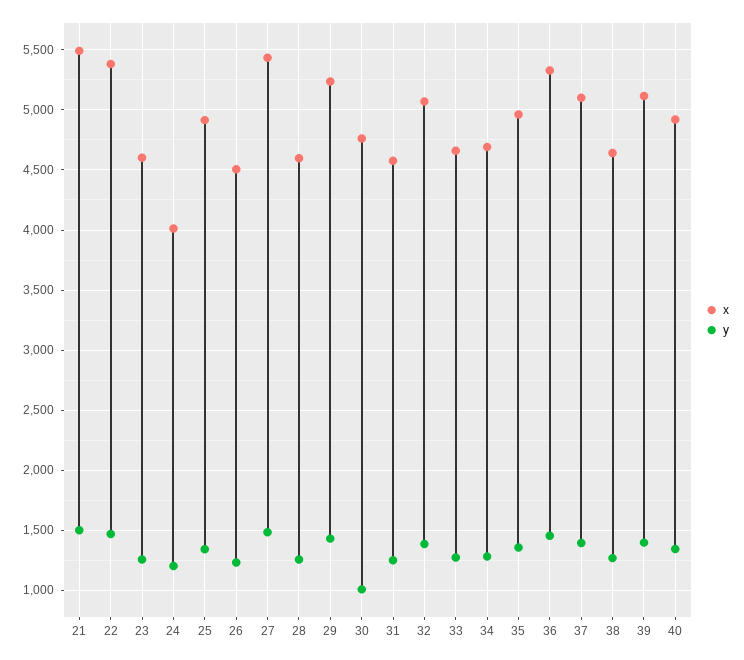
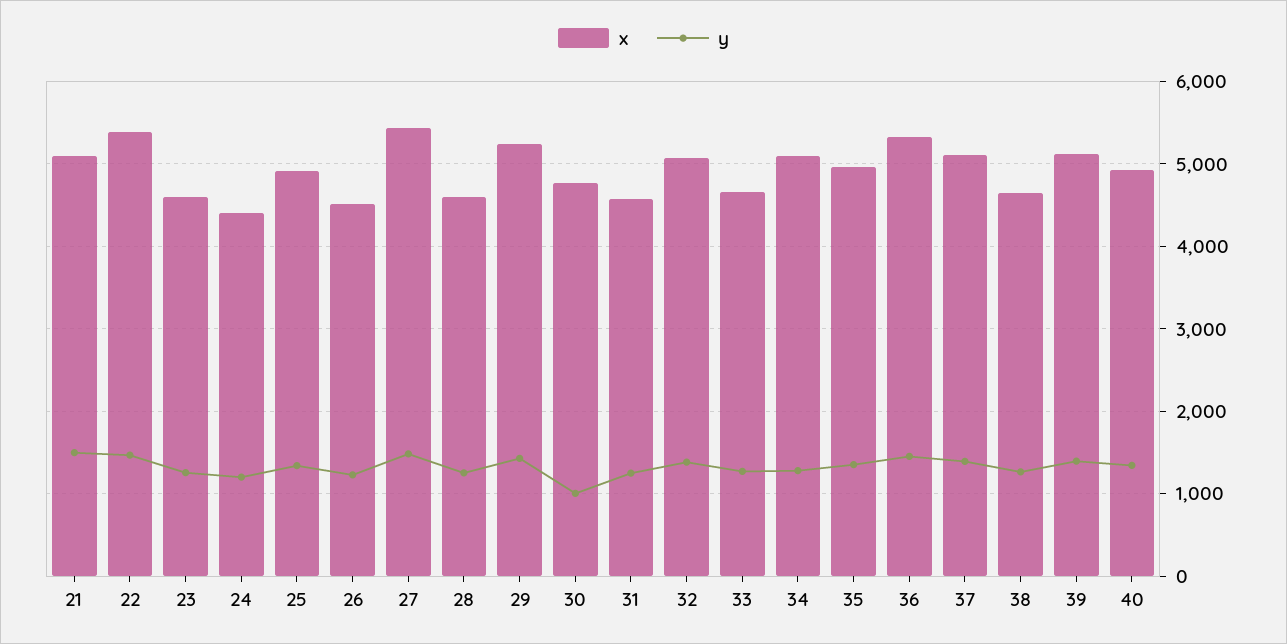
x, 21: 5500 -> 5100
x, 24: 4000 -> 4400
x, 34: 4700 -> 5100

